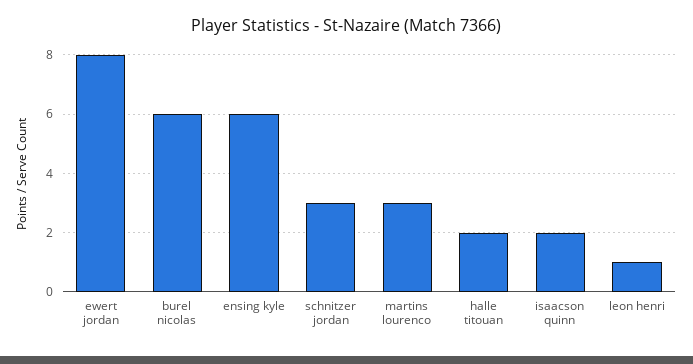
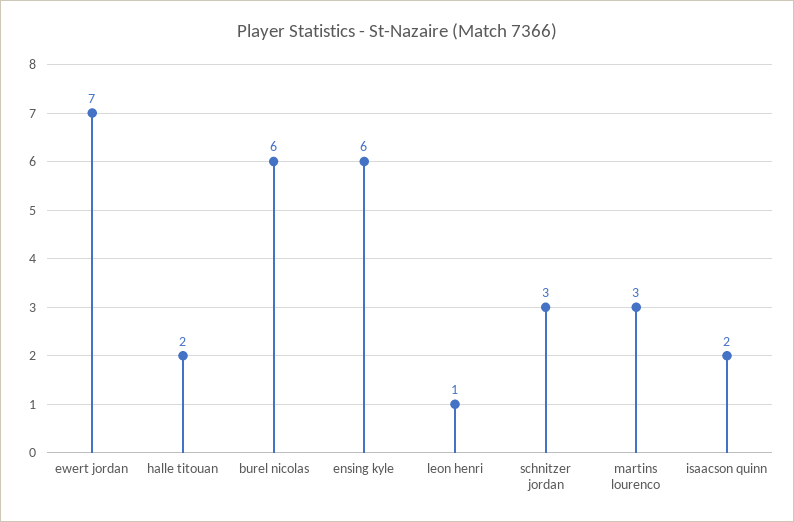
ewert jordan: 8 -> 7

